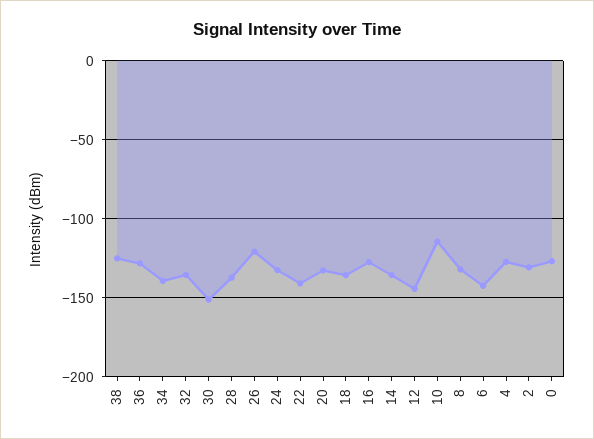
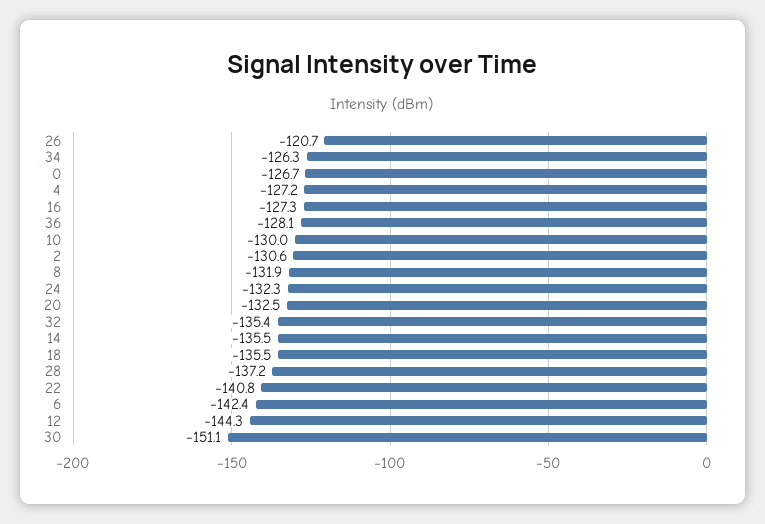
38: -125 -> none
34: -140 -> -126.3
10: -115 -> -130

